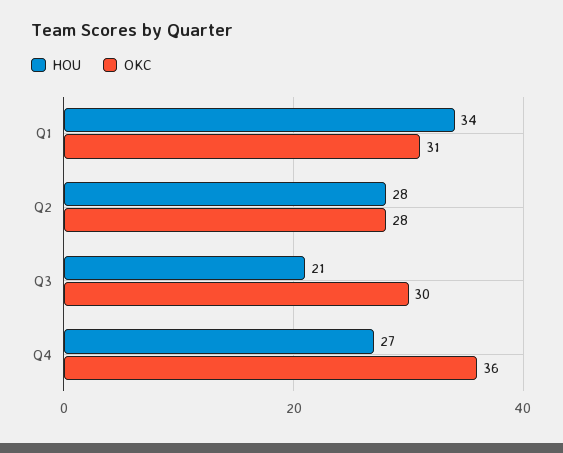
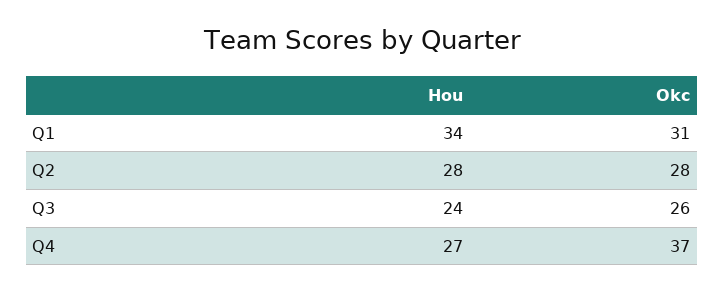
HOU, Q3: 21 -> 24
OKC, Q3: 30 -> 26
OKC, Q4: 36 -> 37

